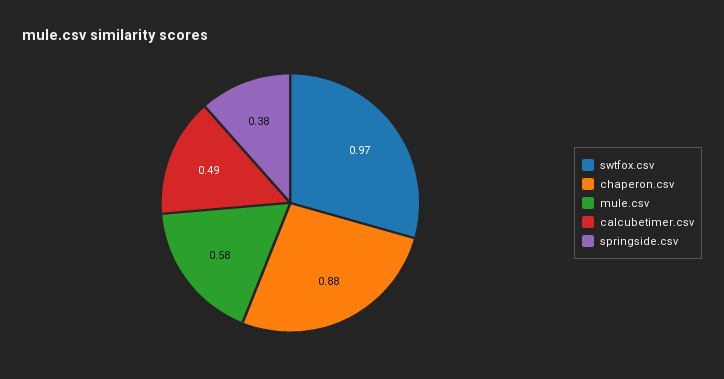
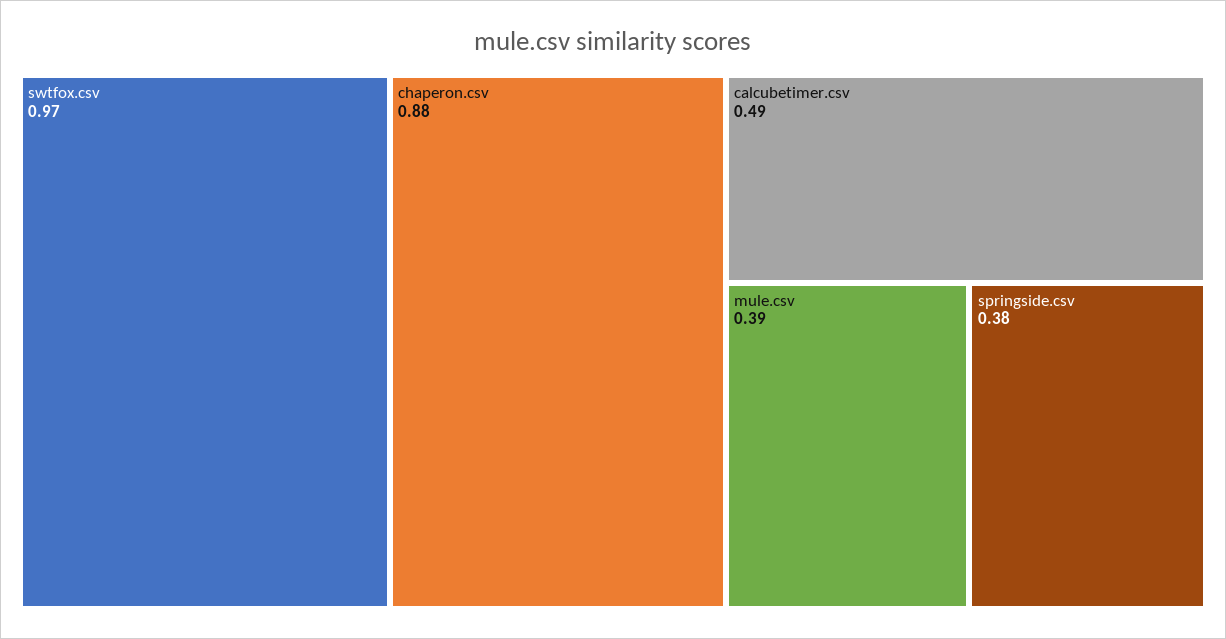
mule.csv: 0.58 -> 0.39

